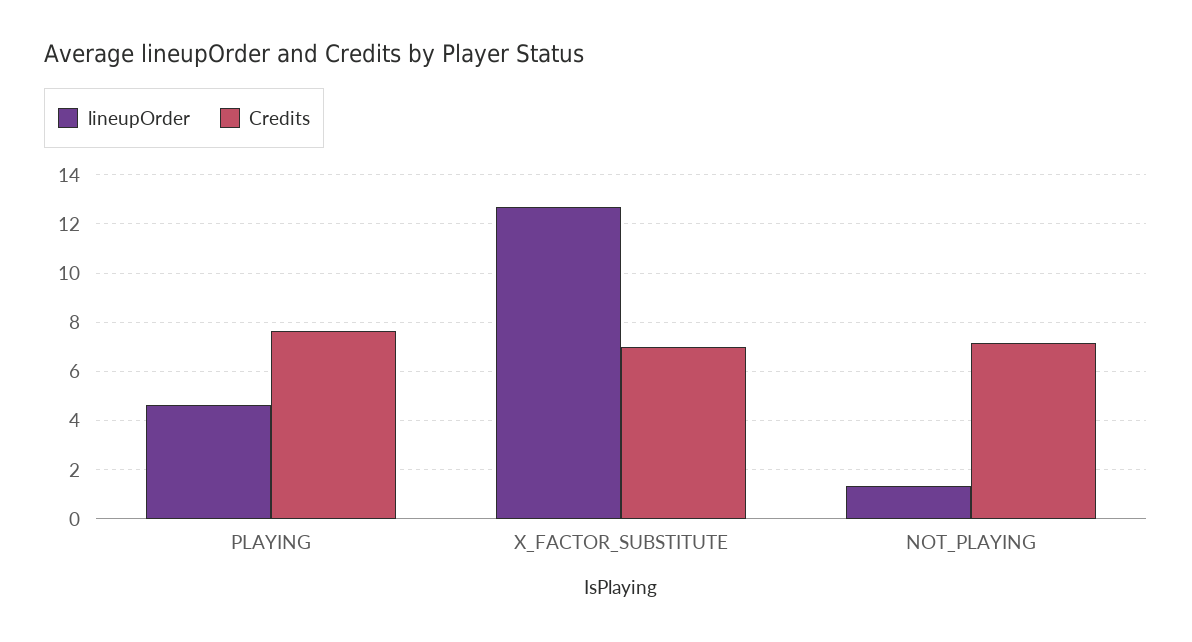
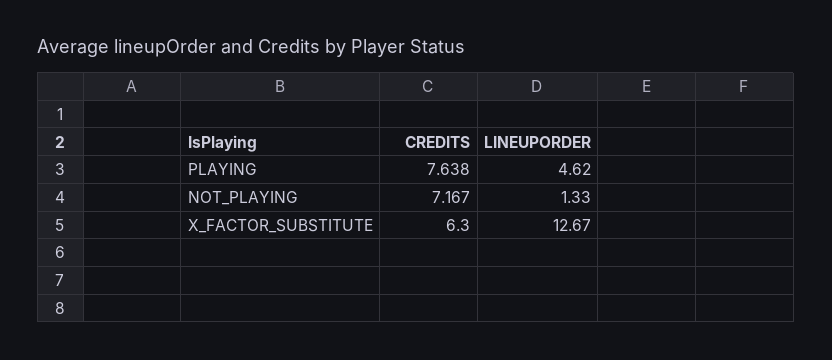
Credits, X_FACTOR_SUBSTITUTE: 7 -> 6.3

